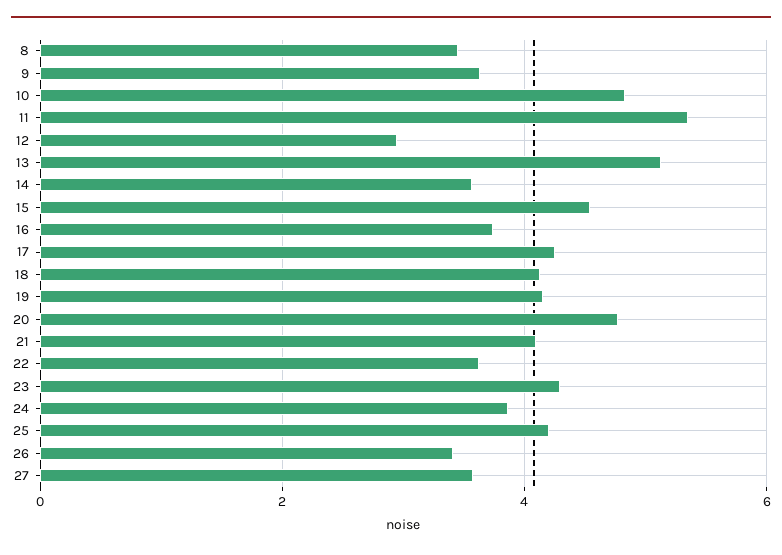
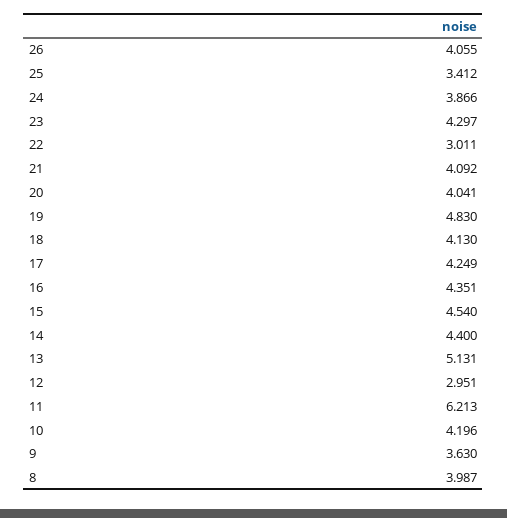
8: 3.4 -> 3.987
10: 4.8 -> 4.196
11: 5.4 -> 6.213
14: 3.6 -> 4.4
16: 3.8 -> 4.351
19: 4.2 -> 4.83
20: 4.8 -> 4.041
22: 3.6 -> 3.011
25: 4.2 -> 3.412
26: 3.4 -> 4.055
27: 3.6 -> none

